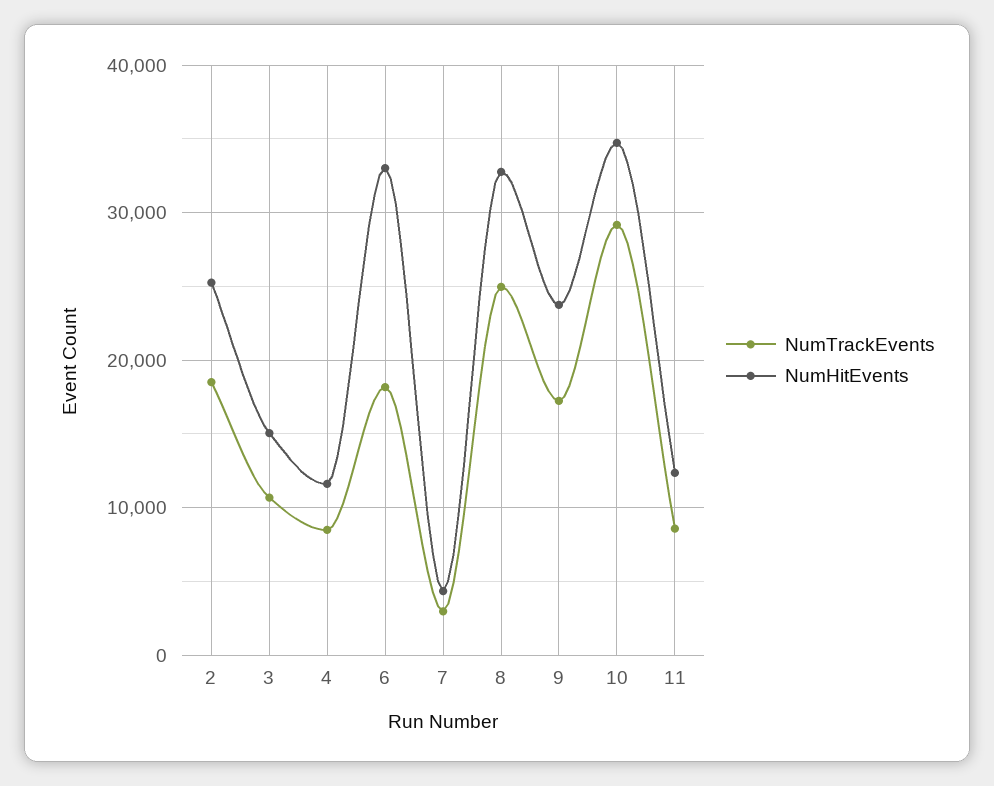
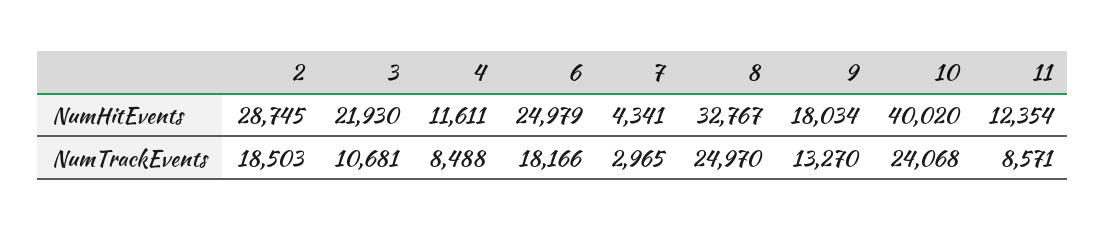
NumHitEvents, 2: 25000 -> 28745
NumHitEvents, 3: 15000 -> 21930
NumHitEvents, 6: 33000 -> 24979
NumTrackEvents, 9: 17000 -> 13270
NumHitEvents, 9: 24000 -> 18034
NumTrackEvents, 10: 29000 -> 24068
NumHitEvents, 10: 35000 -> 40020

